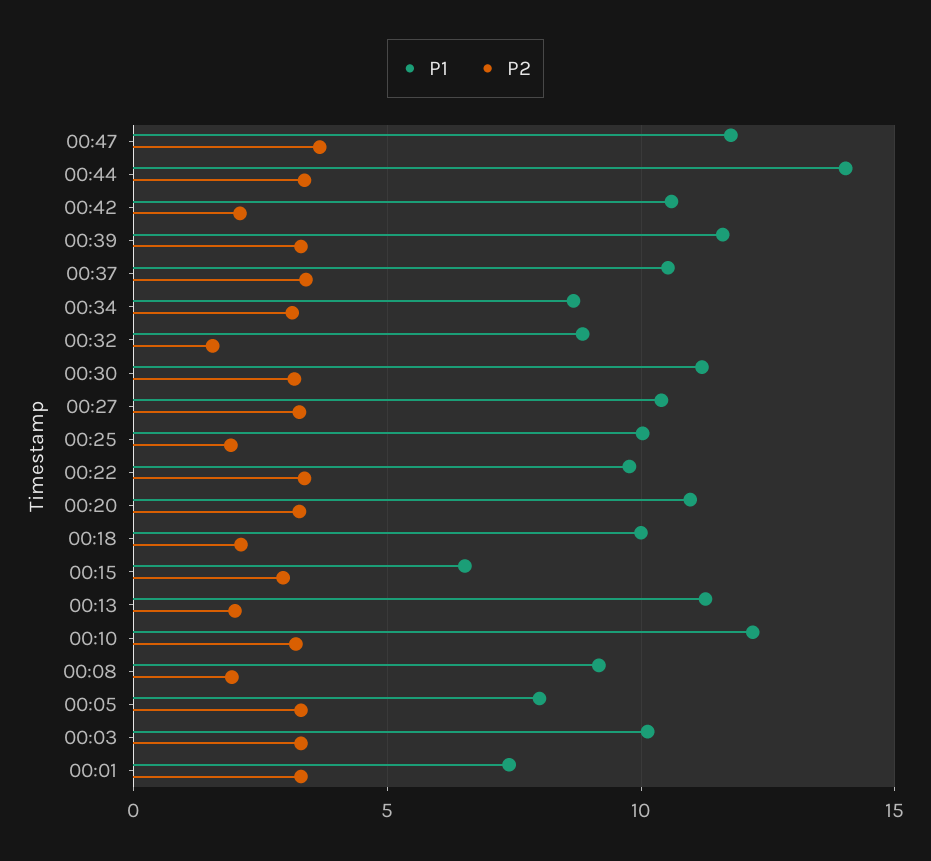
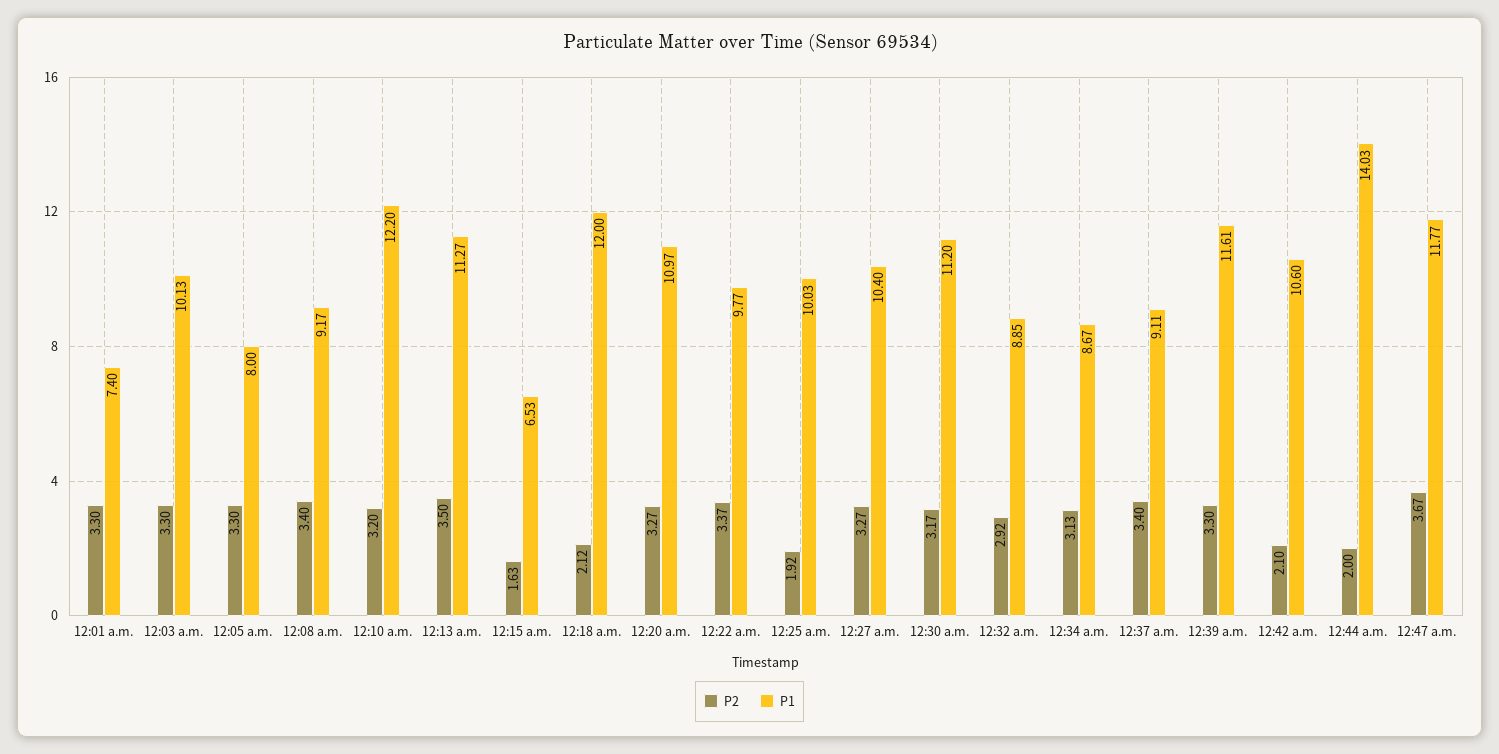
P2, 00:44: 3.5 -> 2
P1, 00:37: 10.5 -> 9.11
P2, 00:32: 1.5 -> 2.92
P1, 00:18: 10 -> 12
P2, 00:15: 3 -> 1.63
P2, 00:13: 2 -> 3.5
P2, 00:08: 2 -> 3.4

